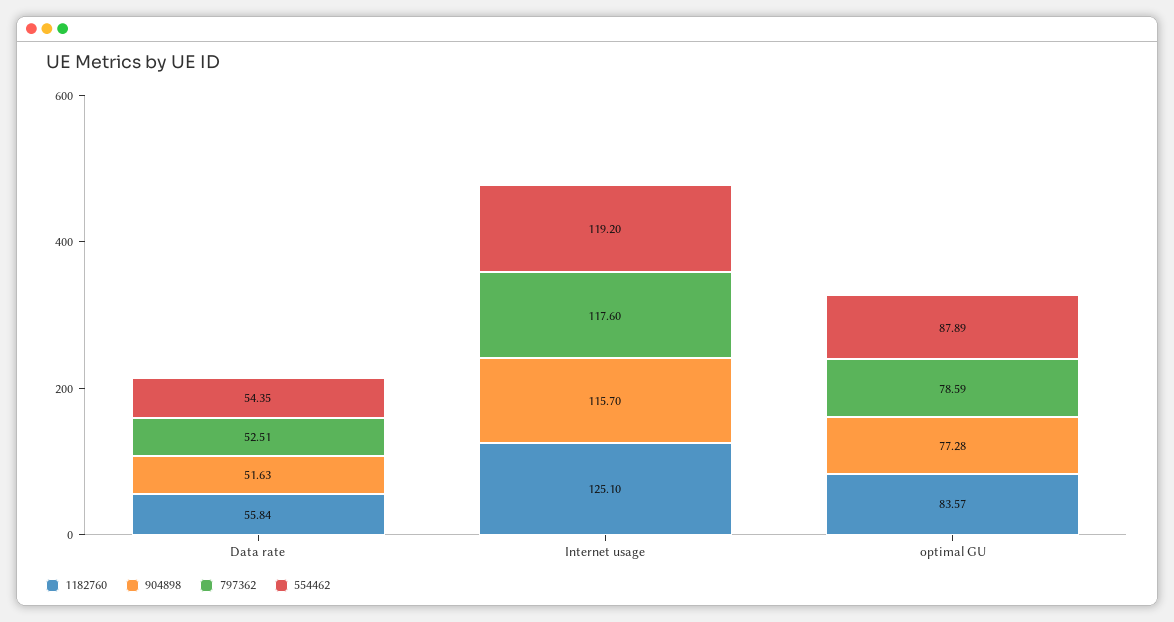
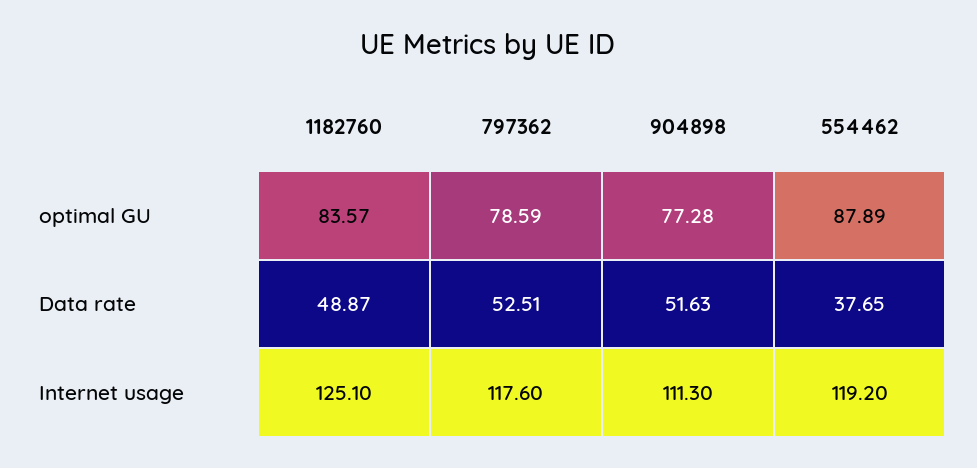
1182760, Data rate: 55.84 -> 48.87
554462, Data rate: 54.35 -> 37.65
904898, Internet usage: 115.7 -> 111.3

